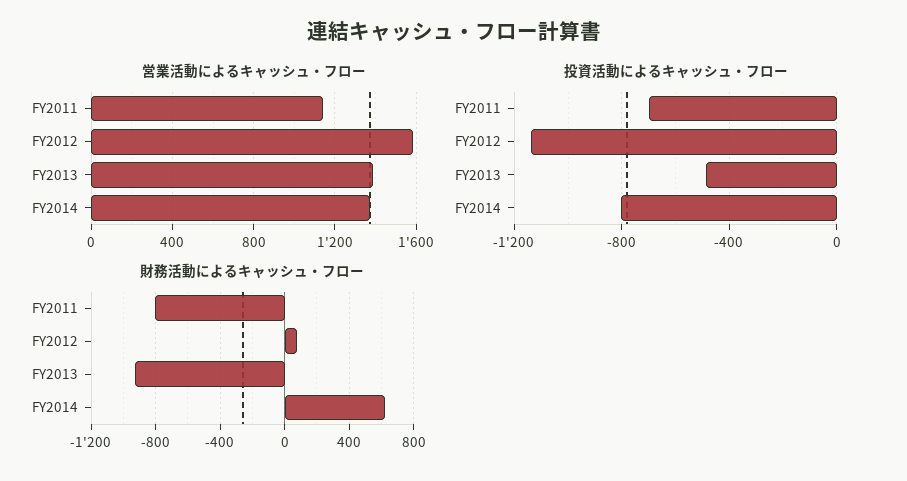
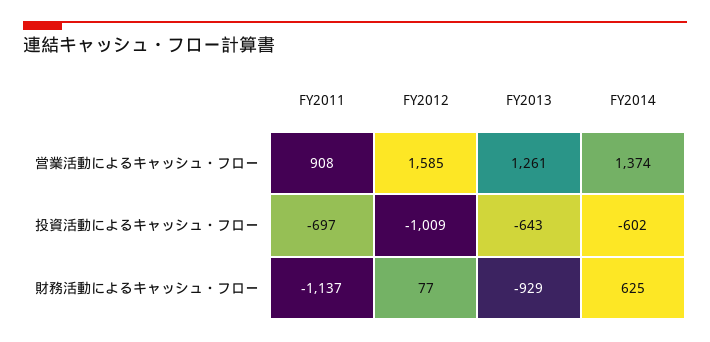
営業活動によるキャッシュ・フロー, FY2011: 1150 -> 908
営業活動によるキャッシュ・フロー, FY2013: 1400 -> 1261
投資活動によるキャッシュ・フロー, FY2012: -1150 -> -1009
投資活動によるキャッシュ・フロー, FY2013: -500 -> -643
投資活動によるキャッシュ・フロー, FY2014: -800 -> -602
財務活動によるキャッシュ・フロー, FY2011: -800 -> -1137

